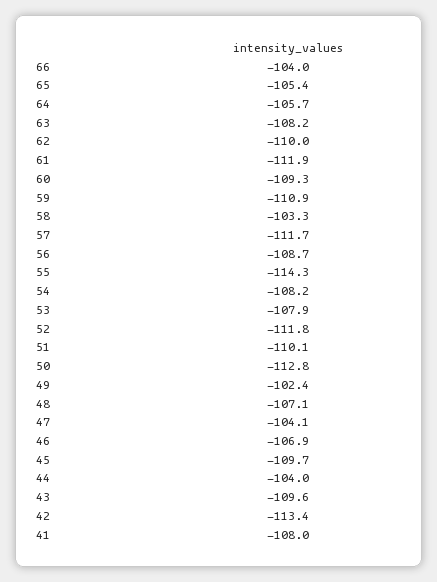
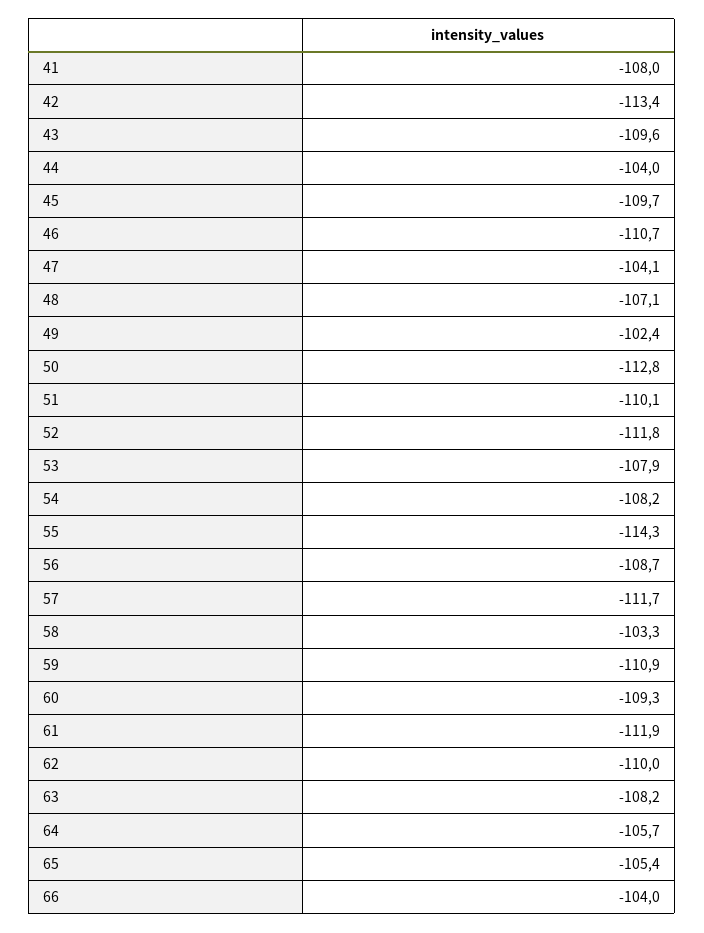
46: -106.9 -> -110.7

